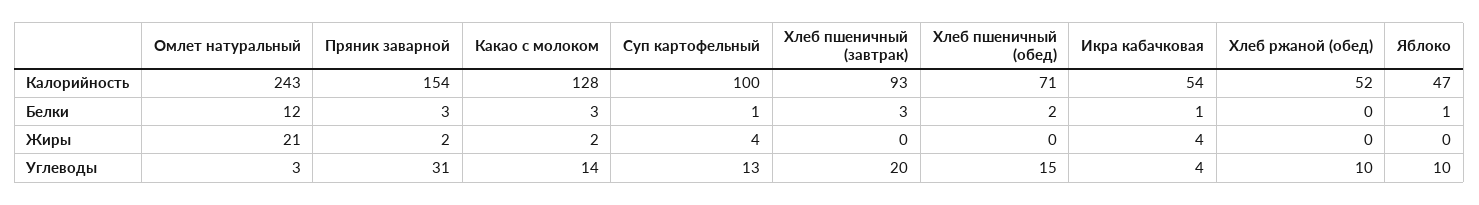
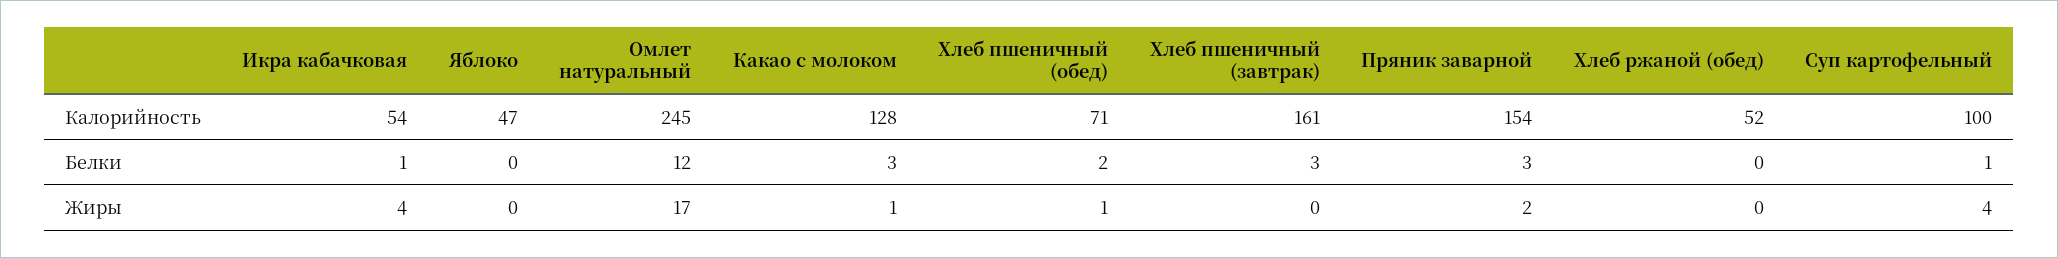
Омлет натуральный, Калорийность: 243 -> 245
Хлеб пшеничный (завтрак), Калорийность: 93 -> 161
Яблоко, Белки: 1 -> 0
Омлет натуральный, Жиры: 21 -> 17
Какао с молоком, Жиры: 2 -> 1
Хлеб пшеничный (обед), Жиры: 0 -> 1
Омлет натуральный, Углеводы: 3 -> none
Пряник заварной, Углеводы: 31 -> none
Какао с молоком, Углеводы: 14 -> none
Суп картофельный, Углеводы: 13 -> none
Хлеб пшеничный (завтрак), Углеводы: 20 -> none
Хлеб пшеничный (обед), Углеводы: 15 -> none
Икра кабачковая, Углеводы: 4 -> none
Хлеб ржаной (обед), Углеводы: 10 -> none
Яблоко, Углеводы: 10 -> none

